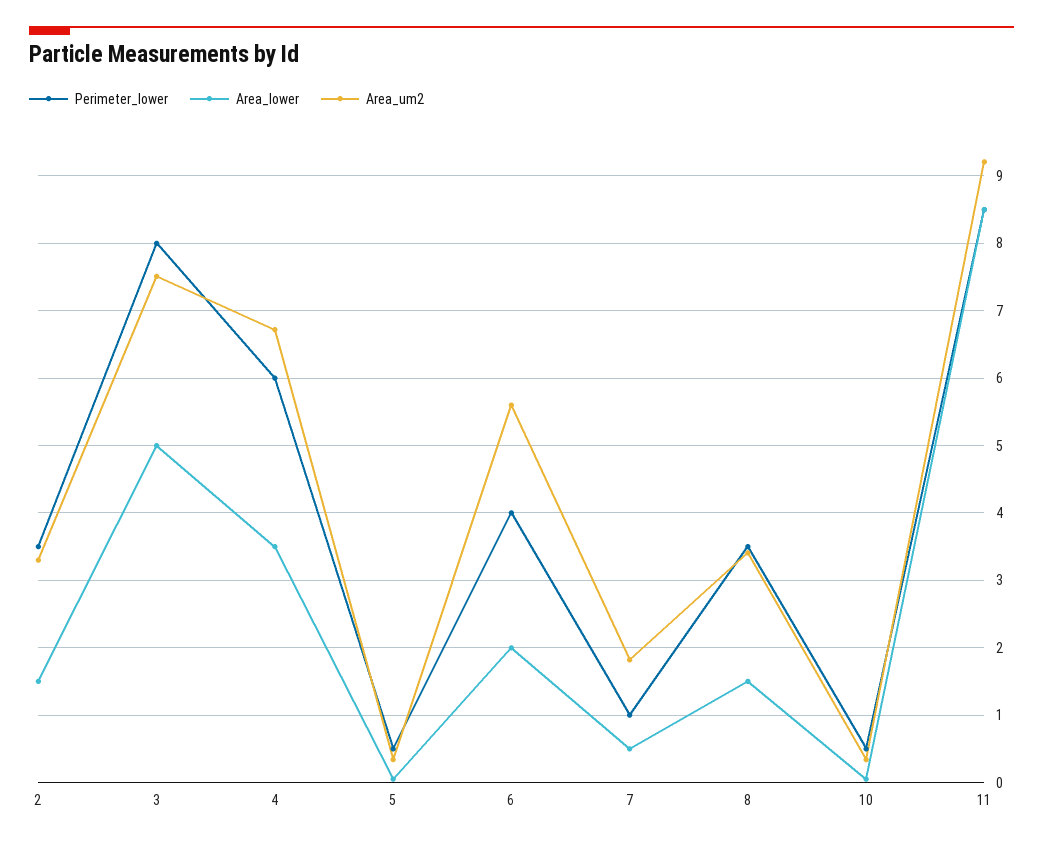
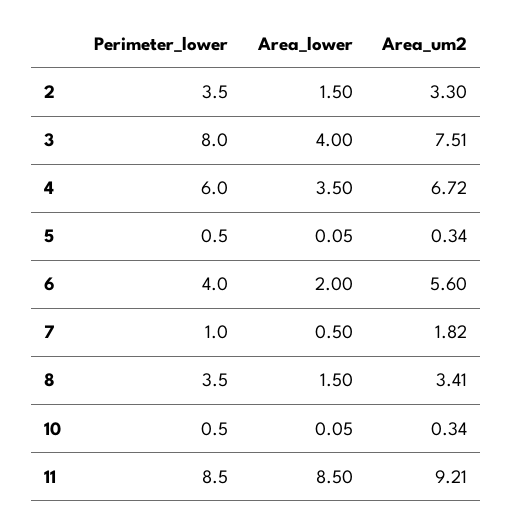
Area_lower, 3: 5 -> 4

